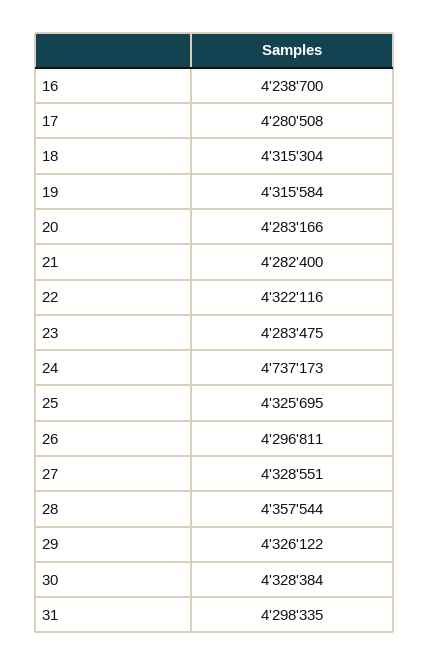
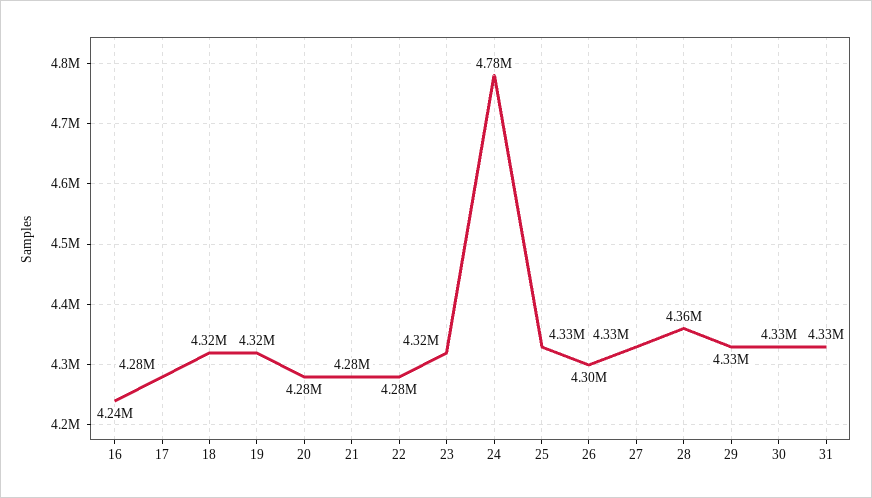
22: 4322116 -> 4280000
23: 4283475 -> 4320000
24: 4737173 -> 4780000
31: 4298335 -> 4330000

